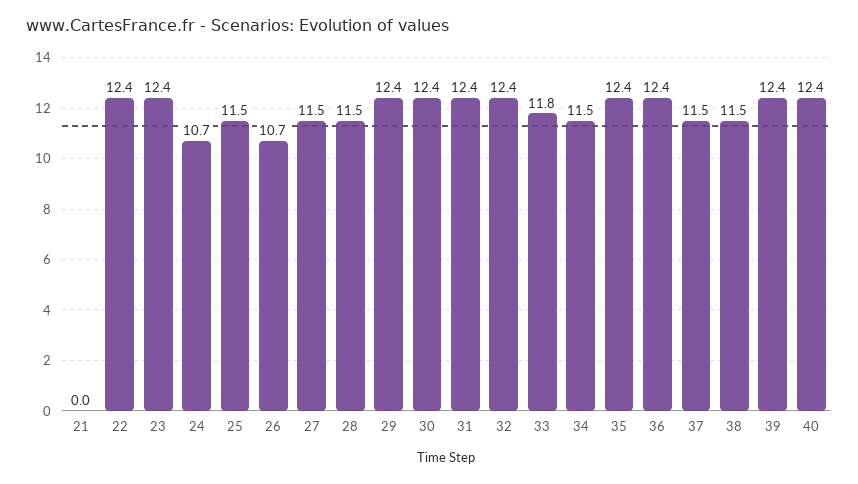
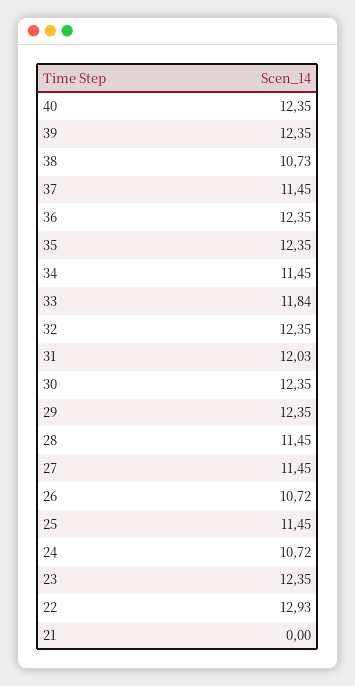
22: 12.4 -> 12.93
31: 12.4 -> 12.03
38: 11.5 -> 10.73

